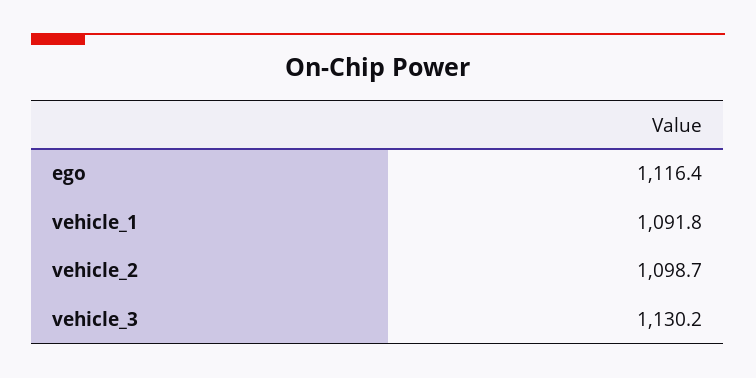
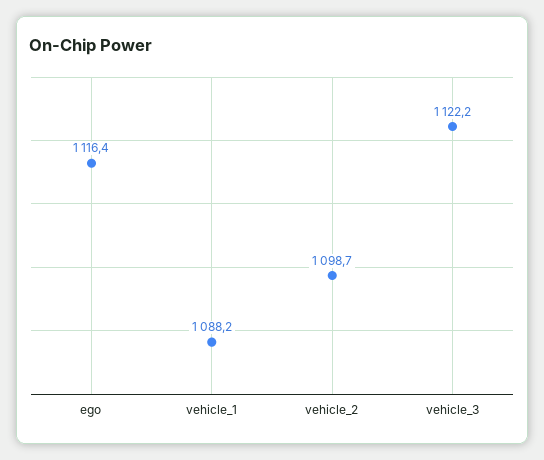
vehicle_1: 1091.8 -> 1088.2
vehicle_3: 1130.2 -> 1122.2

